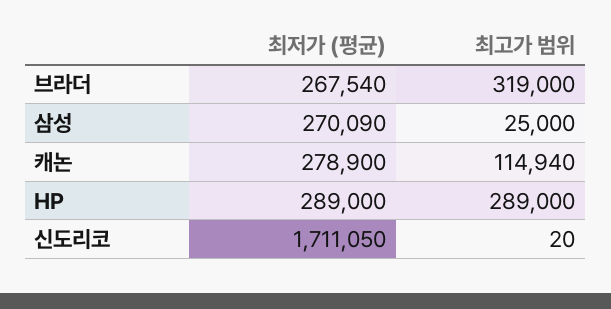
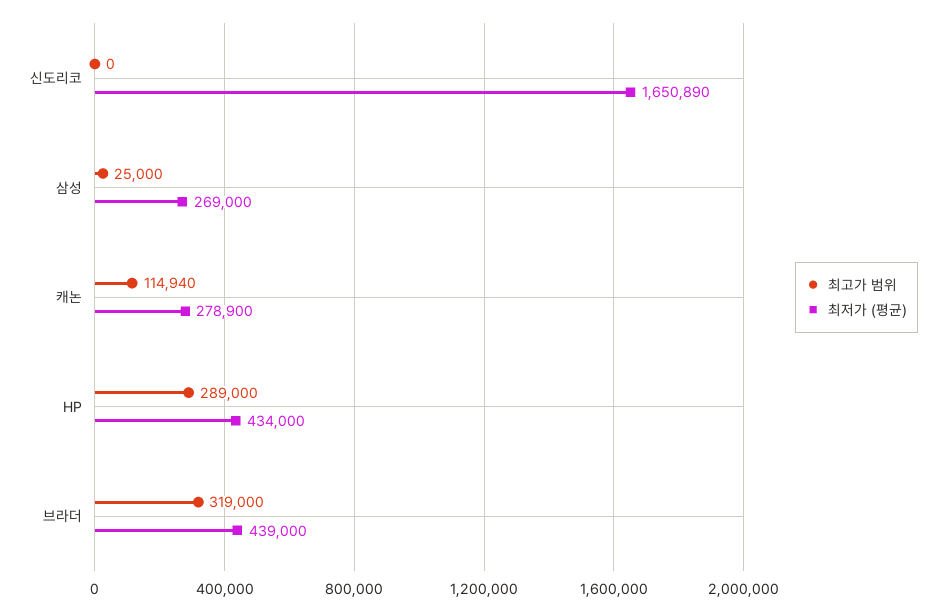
최저가 (평균), 브라더: 267540 -> 439000
최저가 (평균), 삼성: 270090 -> 269000
최저가 (평균), HP: 289000 -> 434000
최저가 (평균), 신도리코: 1711050 -> 1650890
최고가 범위, 신도리코: 20 -> 0

